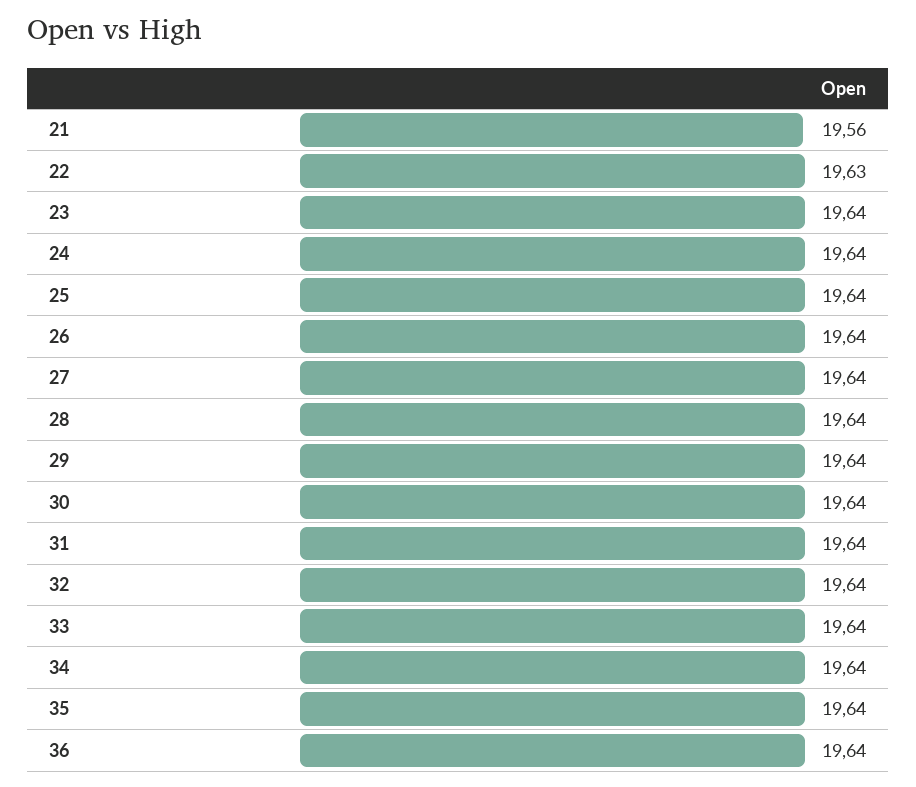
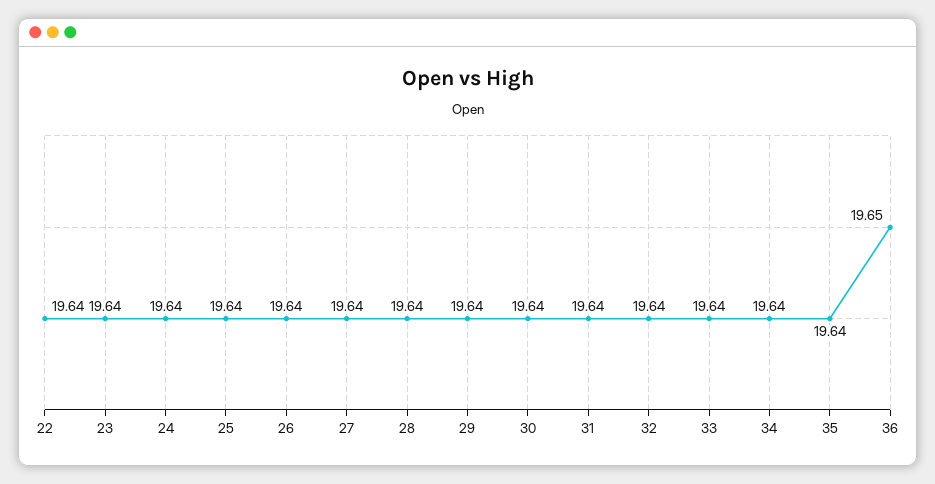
21: 19.56 -> none
22: 19.63 -> 19.64
36: 19.64 -> 19.65

